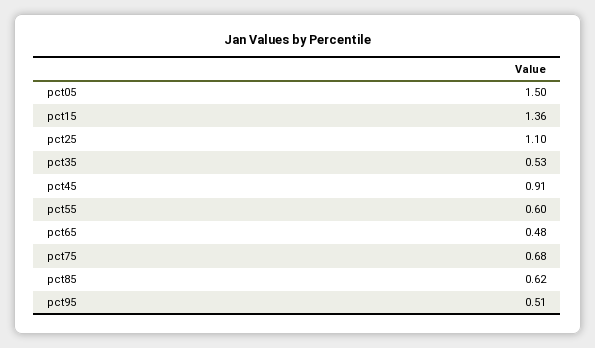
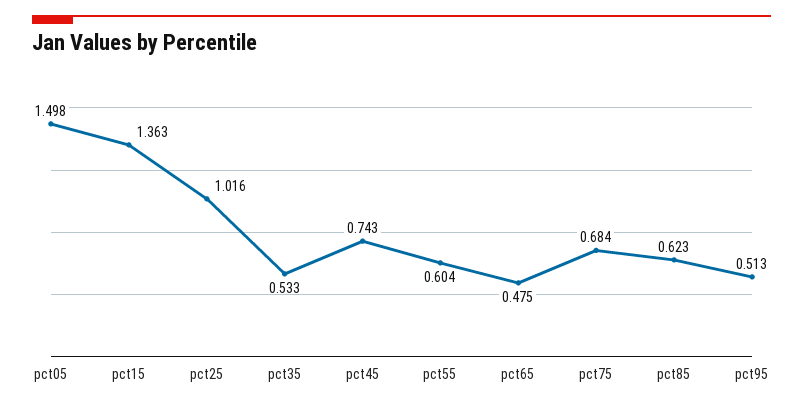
pct25: 1.1 -> 1.016
pct45: 0.91 -> 0.743

